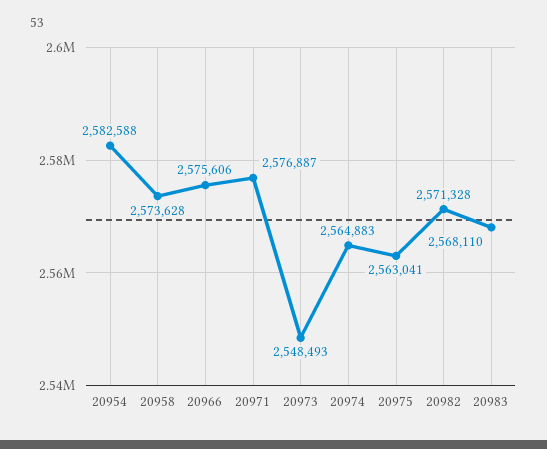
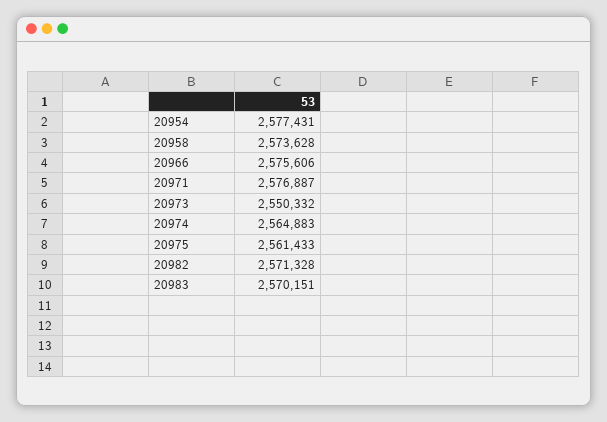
20954: 2582588 -> 2577431
20973: 2548493 -> 2550332
20975: 2563041 -> 2561433
20983: 2568110 -> 2570151

